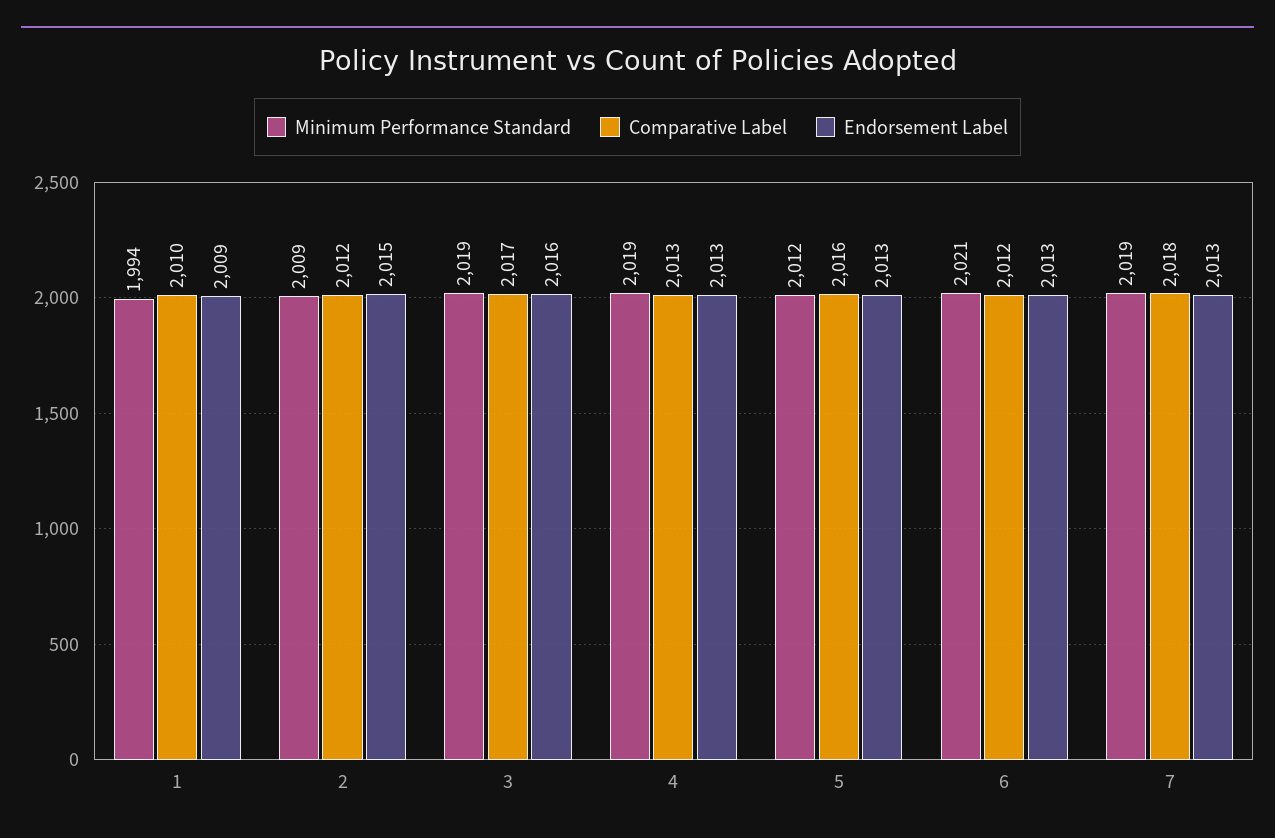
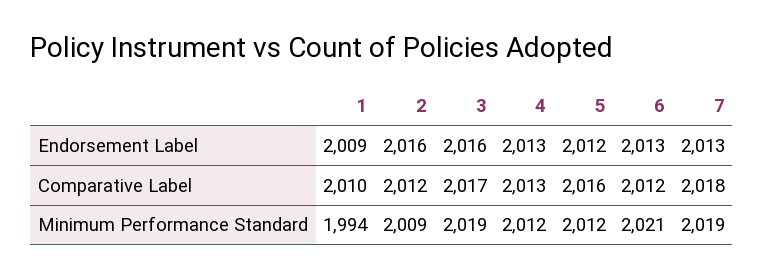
Endorsement Label, 2: 2015 -> 2016
Minimum Performance Standard, 4: 2019 -> 2012
Endorsement Label, 5: 2013 -> 2012

